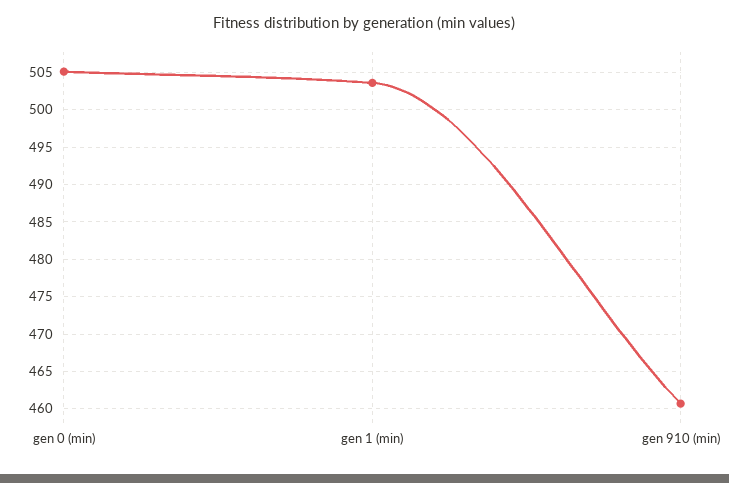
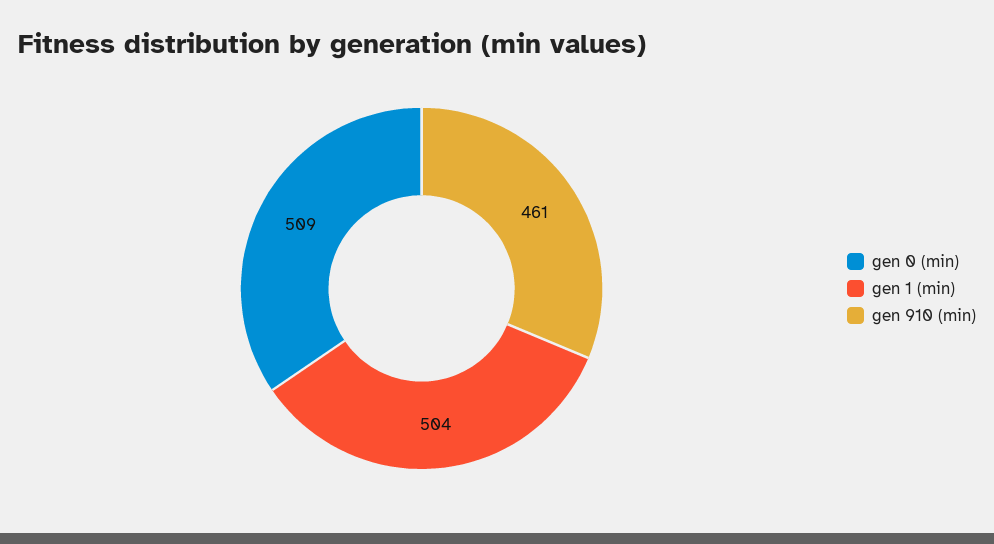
gen 0 (min): 505 -> 509

